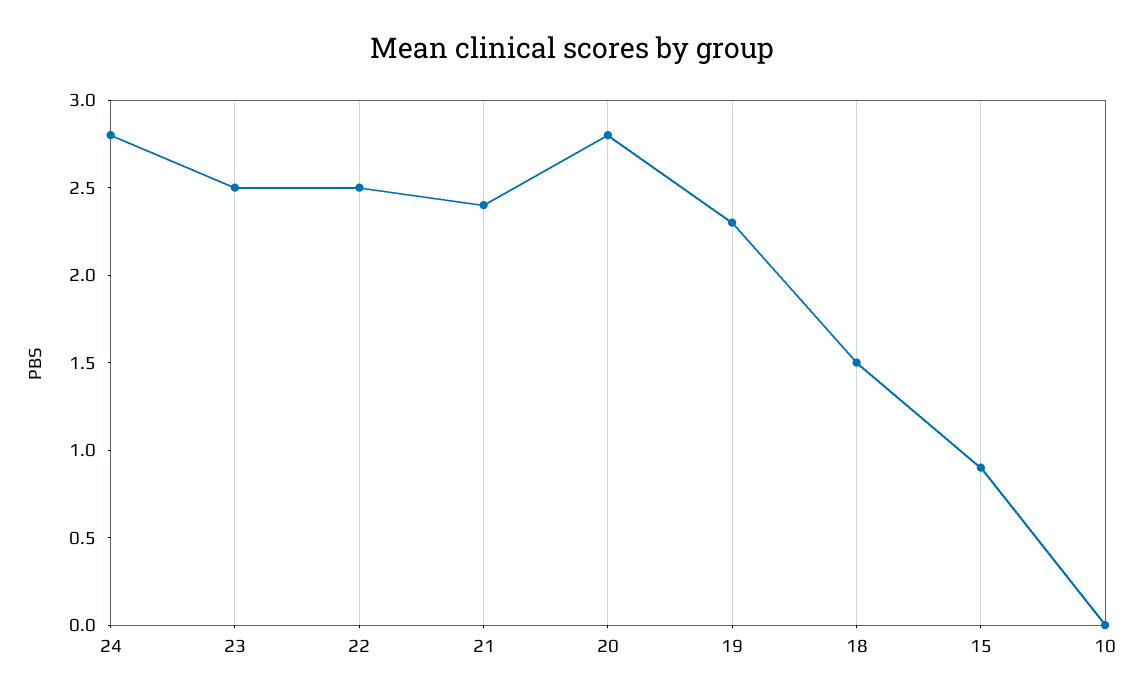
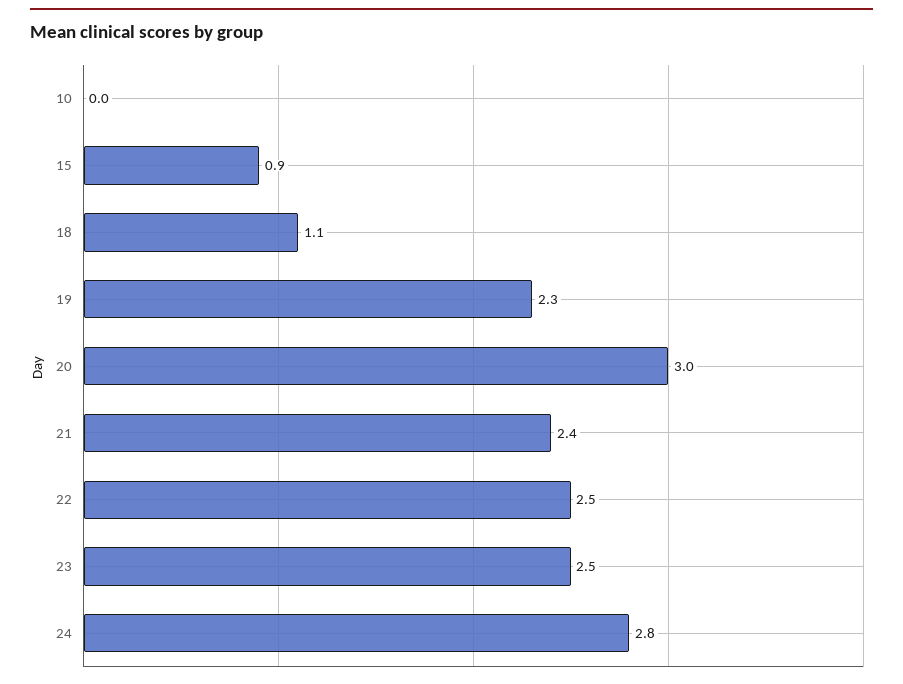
20: 2.8 -> 3
18: 1.5 -> 1.1

